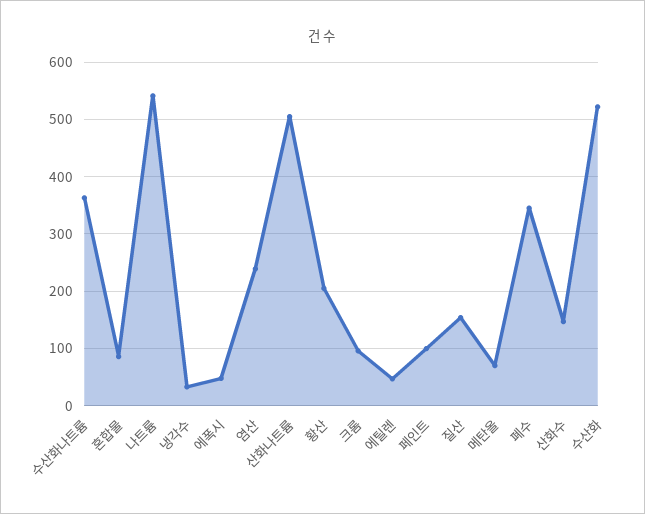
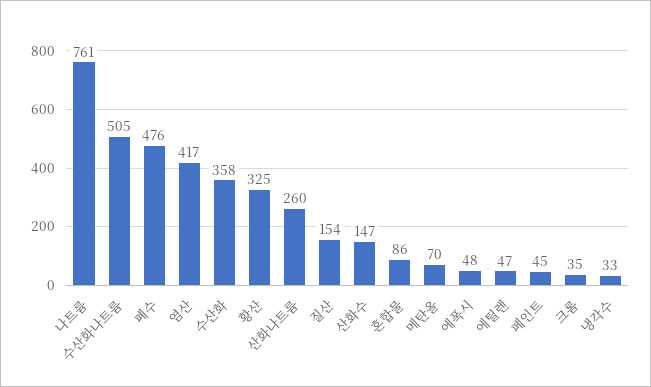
수산화나트륨: 360 -> 505
나트륨: 540 -> 761
염산: 240 -> 417
산화나트륨: 500 -> 260
황산: 200 -> 325
크롬: 100 -> 35
페인트: 100 -> 45
폐수: 340 -> 476
수산화: 520 -> 358

